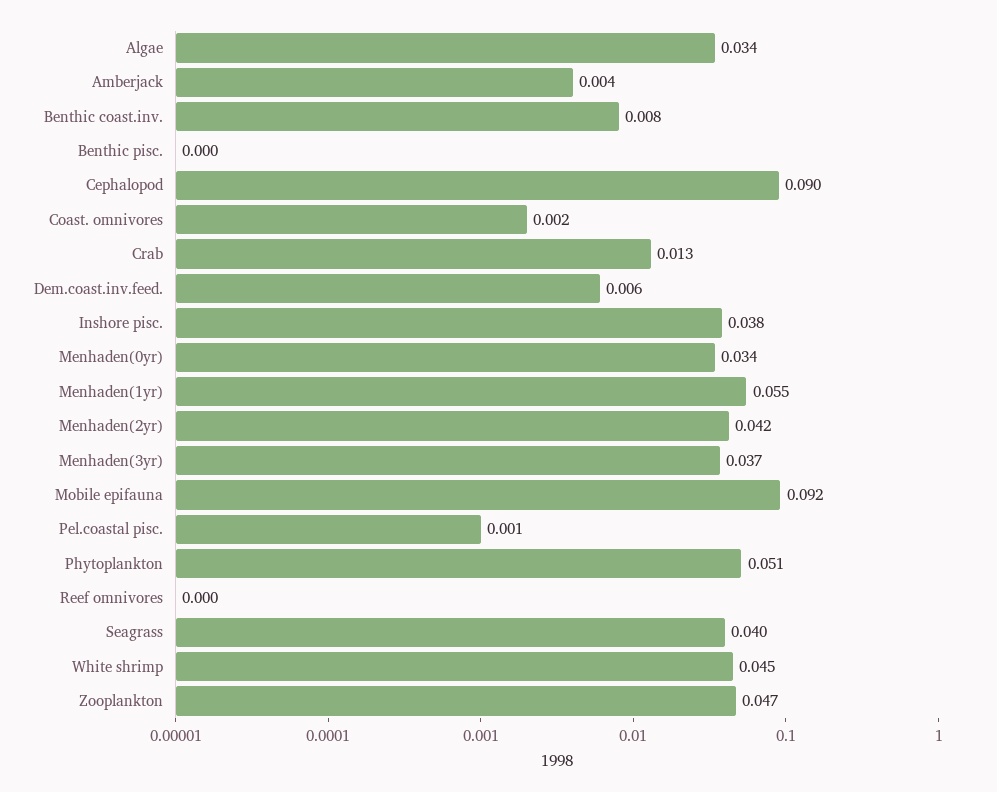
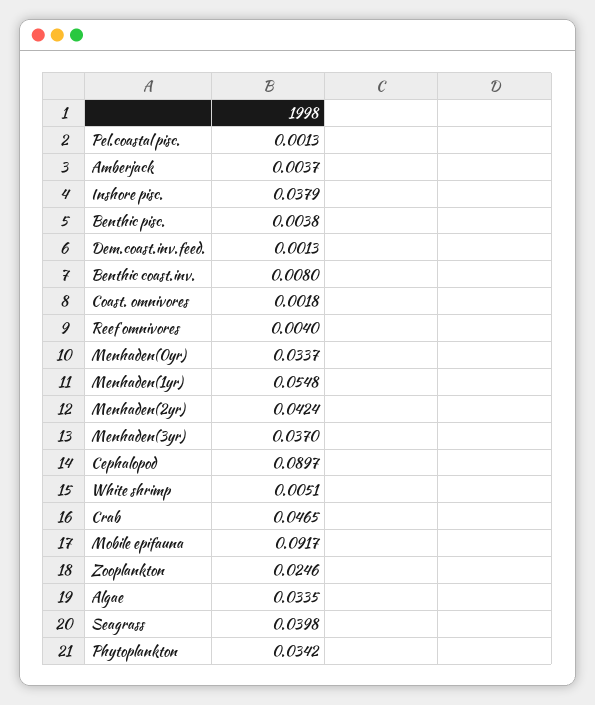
Benthic pisc.: 0 -> 0.0038
Crab: 0.013 -> 0.0465
Dem.coast.inv.feed.: 0.006 -> 0.0013
Phytoplankton: 0.051 -> 0.0342
Reef omnivores: 0 -> 0.004
White shrimp: 0.045 -> 0.0051
Zooplankton: 0.047 -> 0.0246

